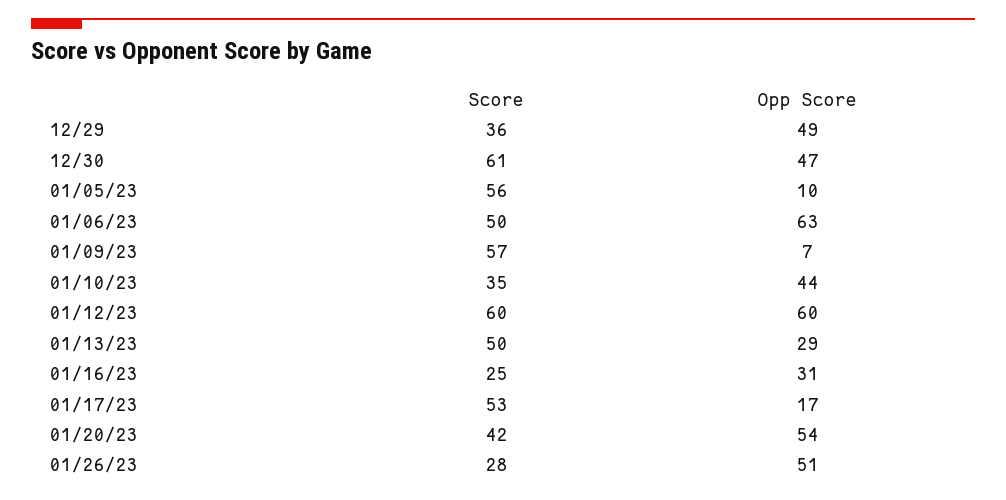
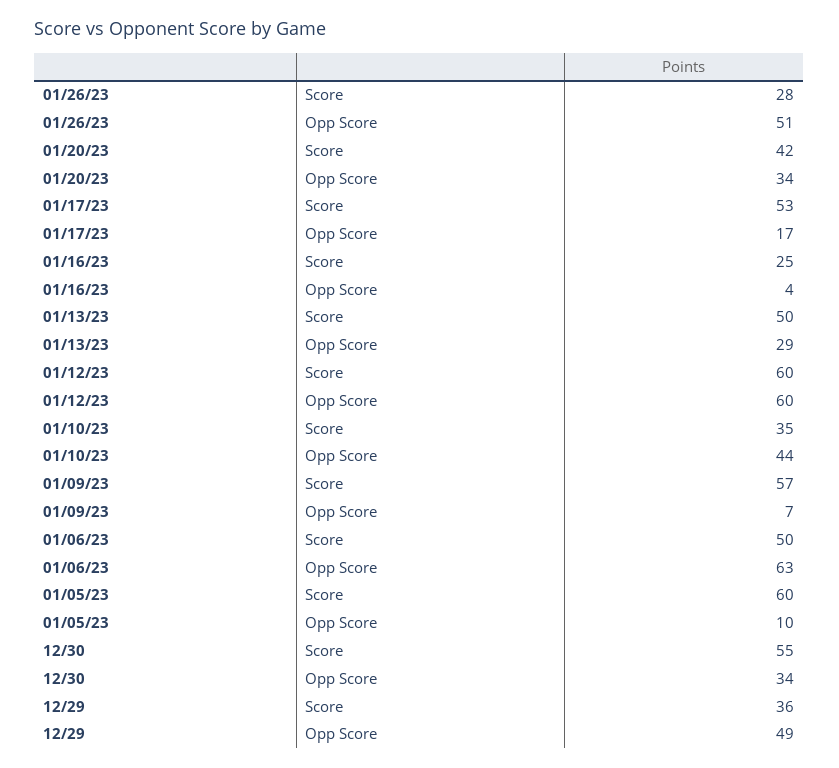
Score, 12/30: 61 -> 55
Opp Score, 12/30: 47 -> 34
Score, 01/05/23: 56 -> 60
Opp Score, 01/16/23: 31 -> 4
Opp Score, 01/20/23: 54 -> 34

